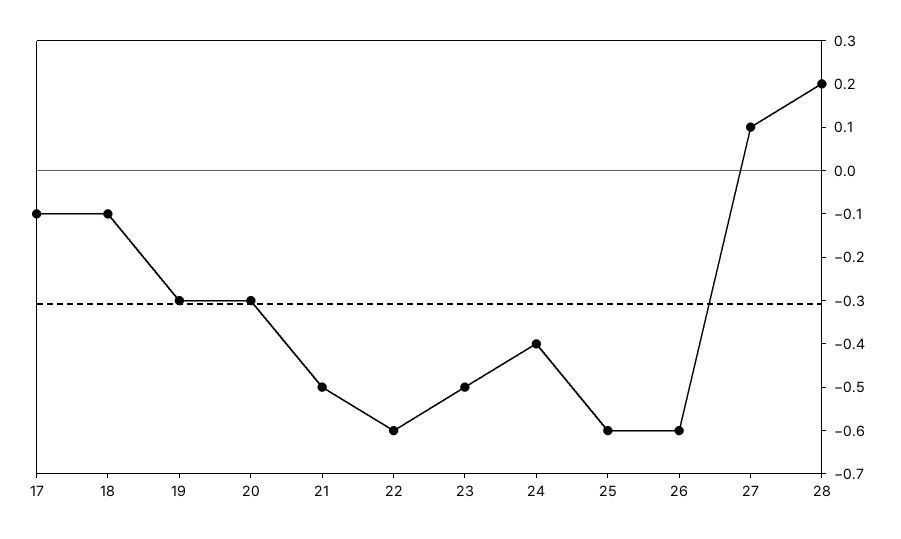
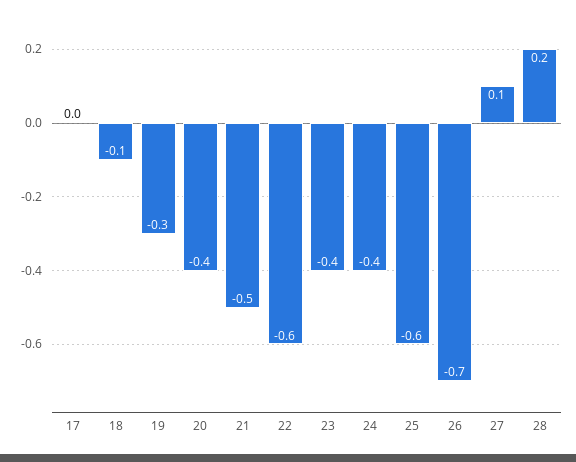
17: -0.1 -> 0
20: -0.3 -> -0.4
23: -0.5 -> -0.4
26: -0.6 -> -0.7

